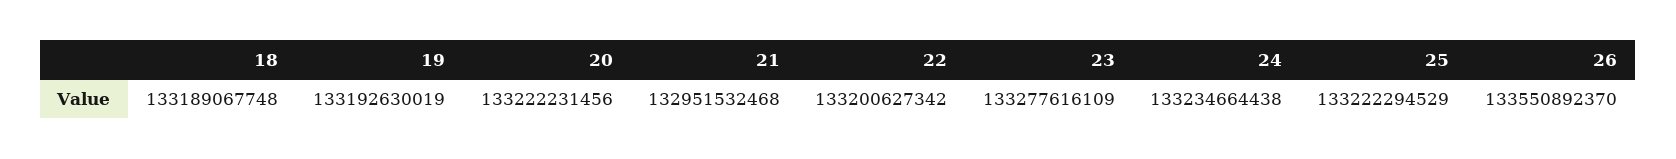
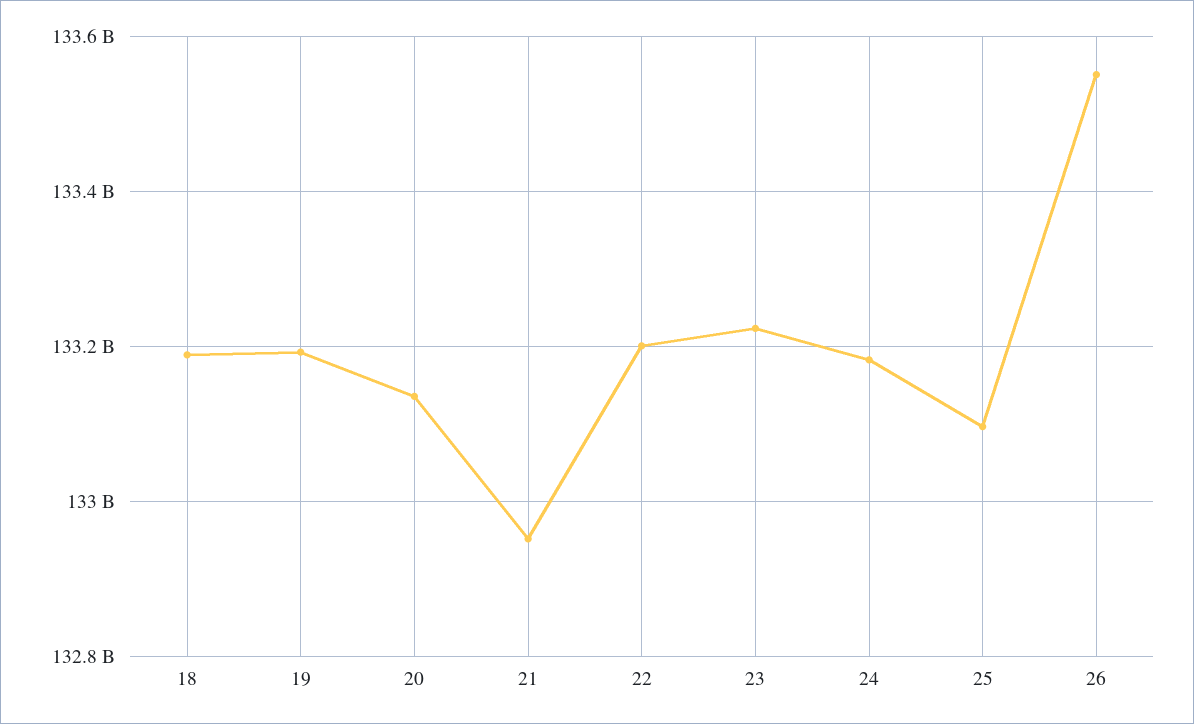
20: 133222231456 -> 133140000000
23: 133277616109 -> 133220000000
24: 133234664438 -> 133180000000
25: 133222294529 -> 133100000000

